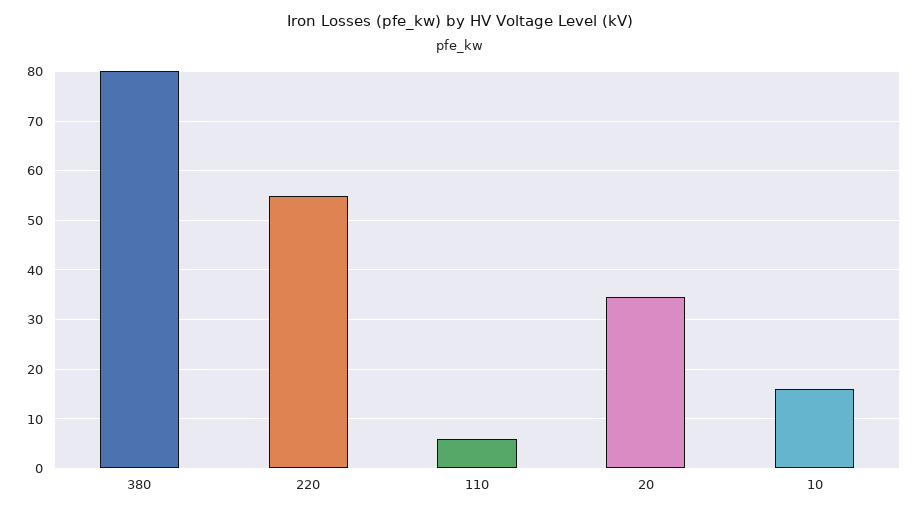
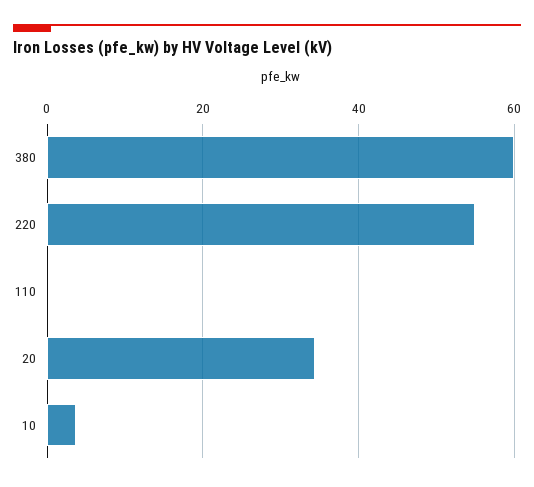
380: 80 -> 60
110: 6 -> 0
10: 16 -> 4

